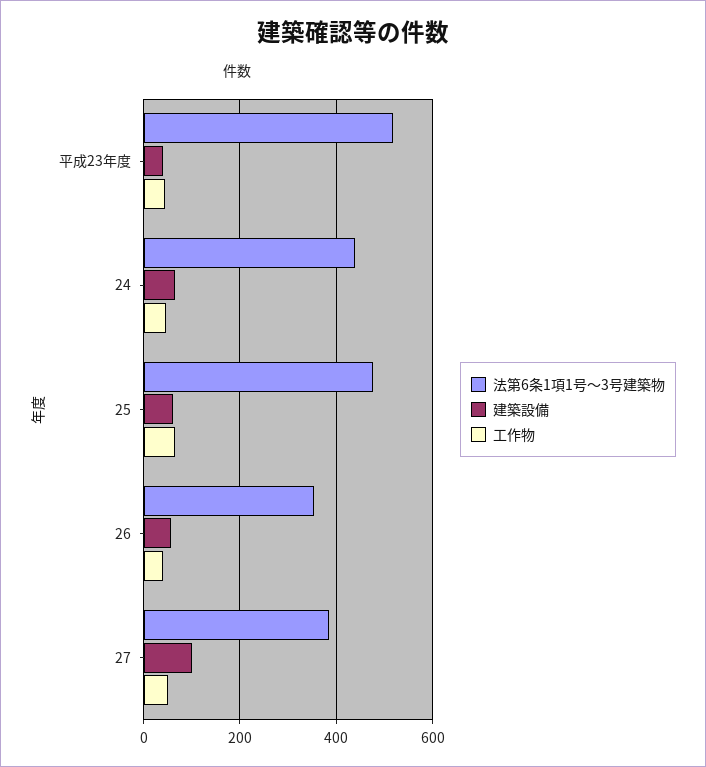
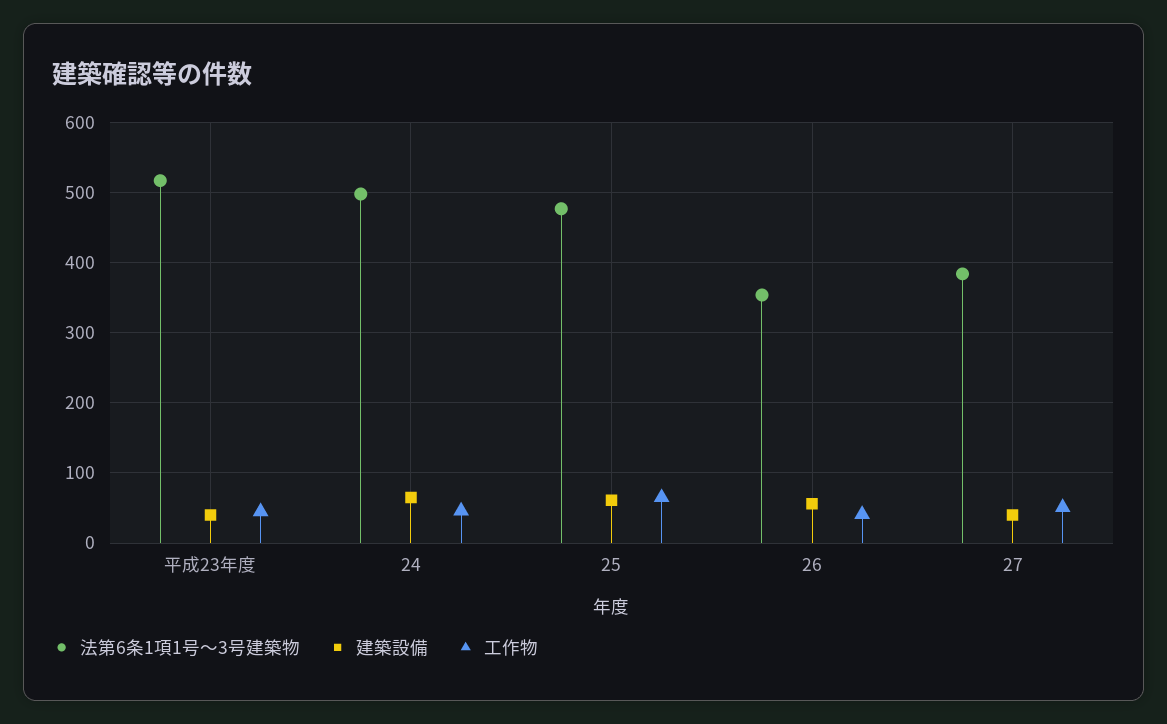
法第6条1項1号～3号建築物, 24: 440 -> 500
建築設備, 27: 100 -> 40

